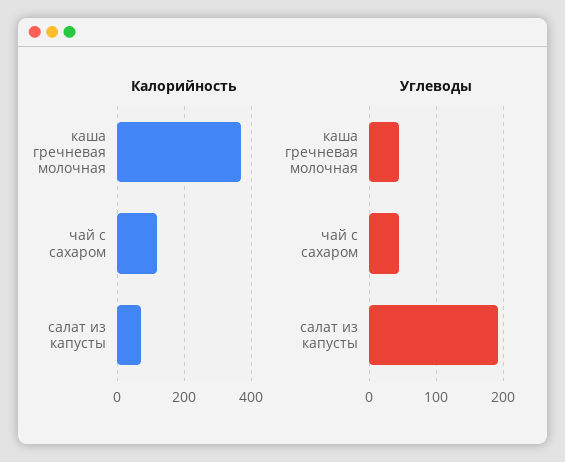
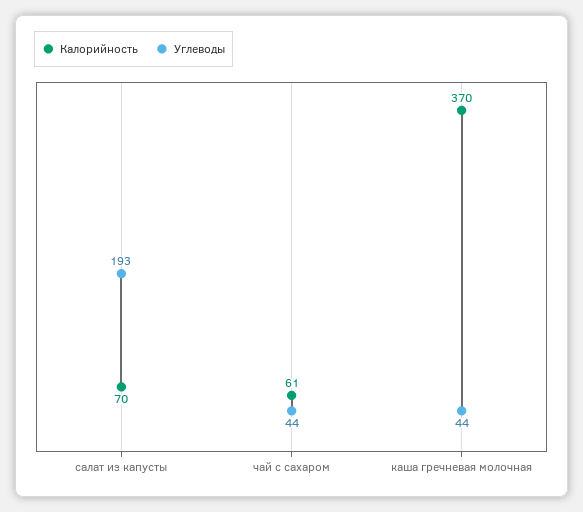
Калорийность, чай с сахаром: 120 -> 61

